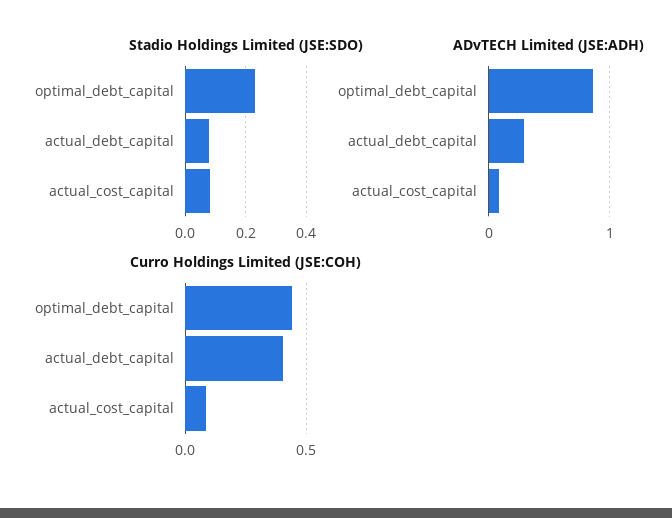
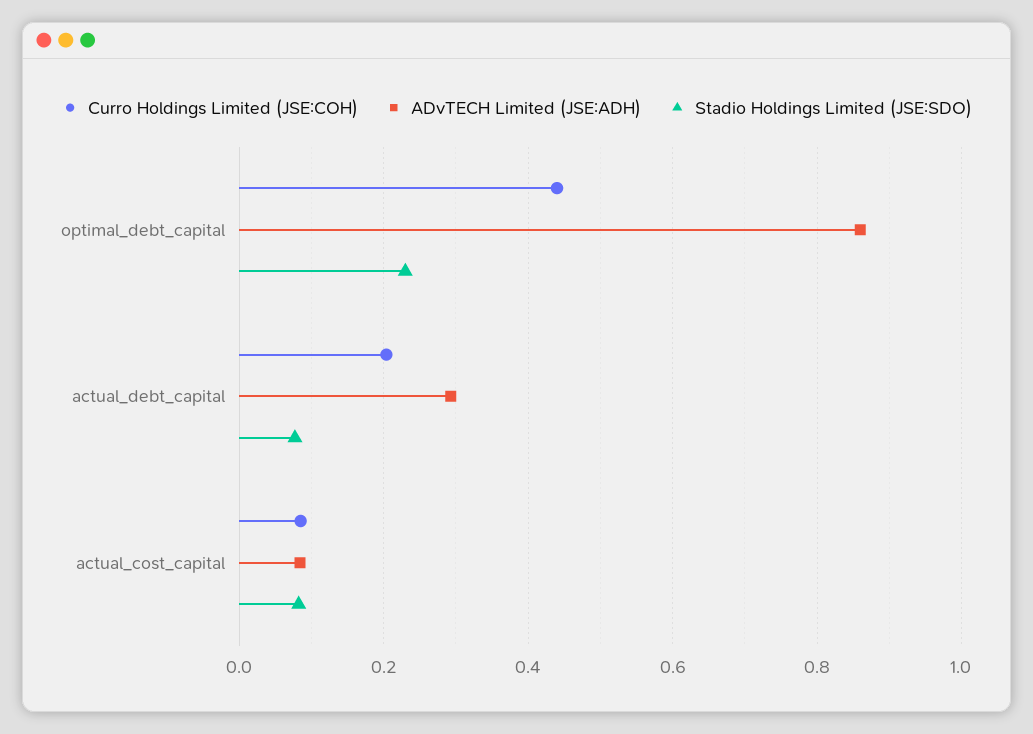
Curro Holdings Limited (JSE:COH), actual_debt_capital: 0.4 -> 0.2

